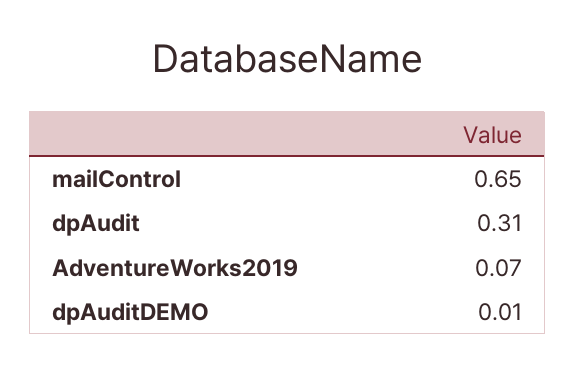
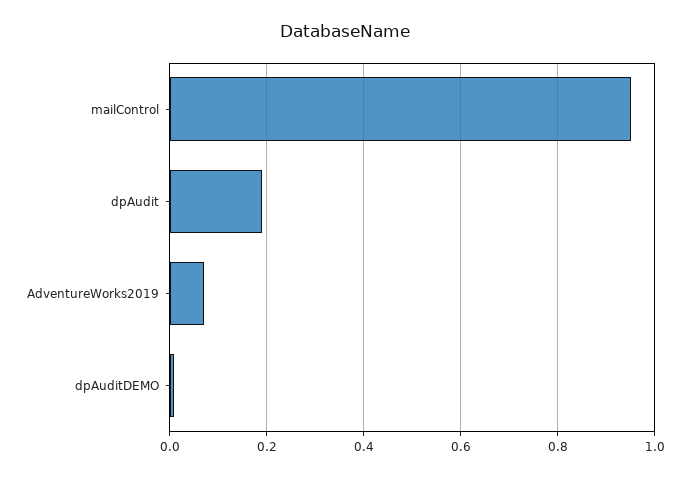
mailControl: 0.65 -> 0.95
dpAudit: 0.31 -> 0.2

